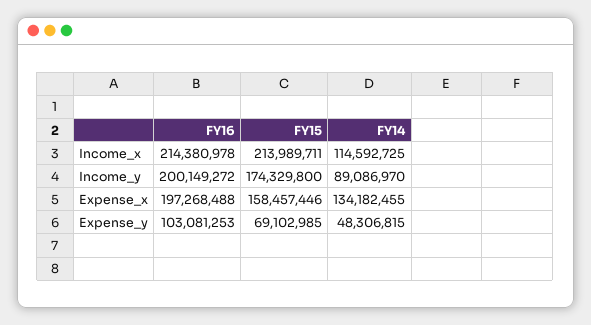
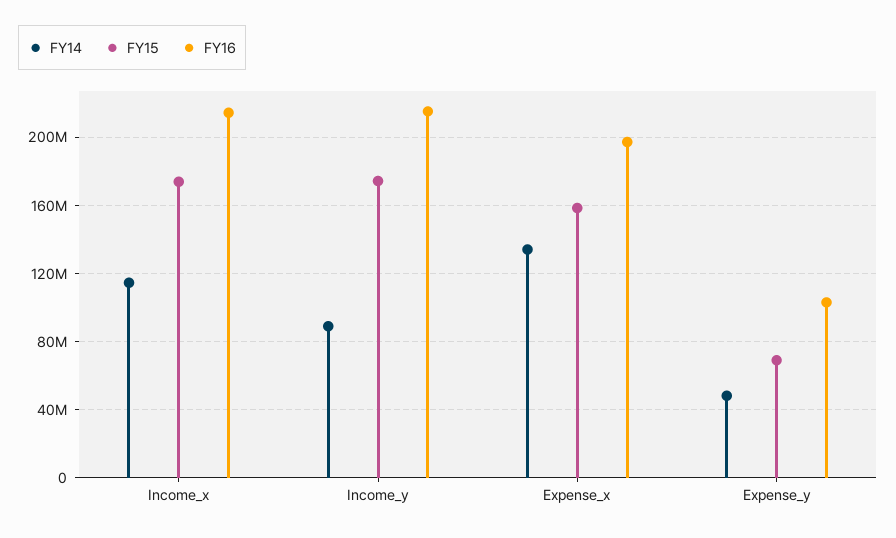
FY15, Income_x: 213989711 -> 175000000
FY16, Income_y: 200149272 -> 215000000

